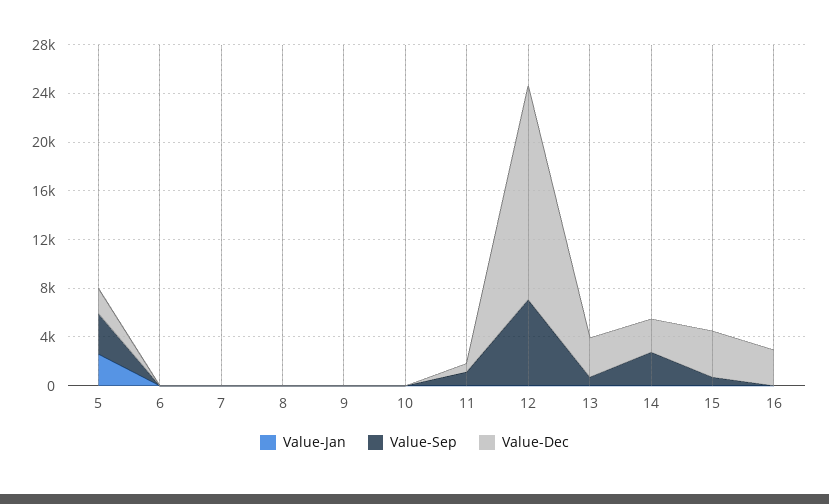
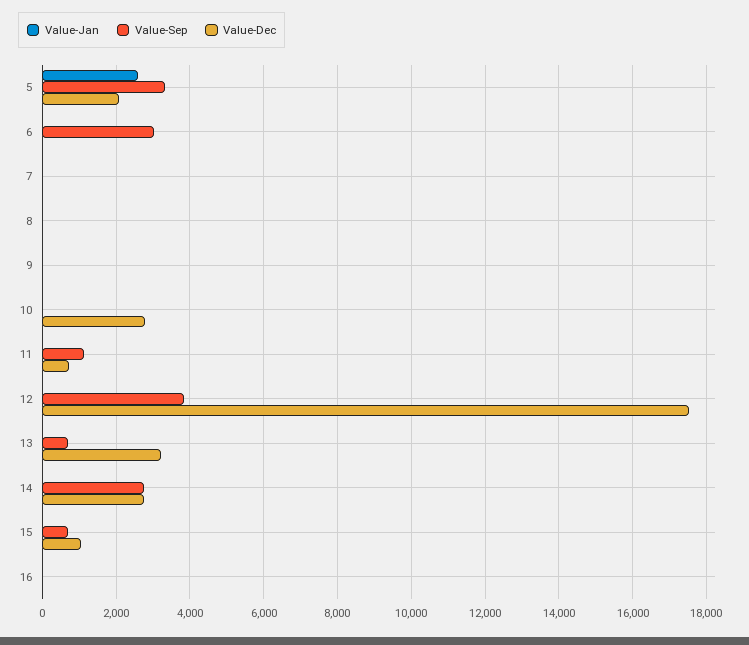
Value-Sep, 6: 0 -> 3000
Value-Dec, 10: 0 -> 2800
Value-Sep, 12: 7000 -> 3800
Value-Dec, 15: 4000 -> 1000
Value-Dec, 16: 3000 -> 0

